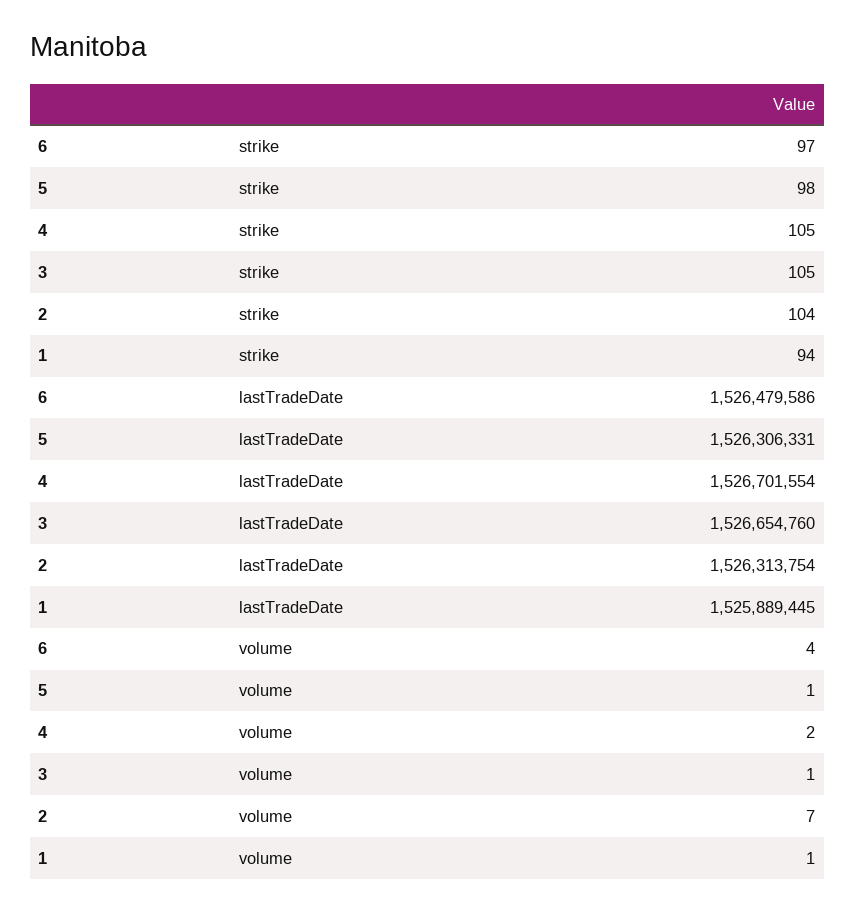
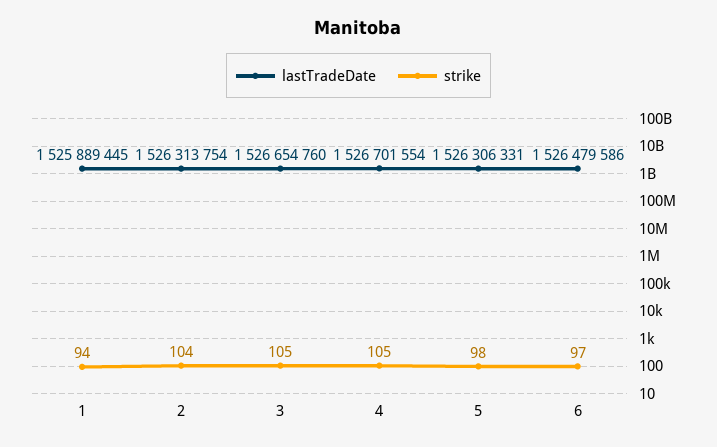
volume, 6: 4 -> none
volume, 5: 1 -> none
volume, 4: 2 -> none
volume, 3: 1 -> none
volume, 2: 7 -> none
volume, 1: 1 -> none

